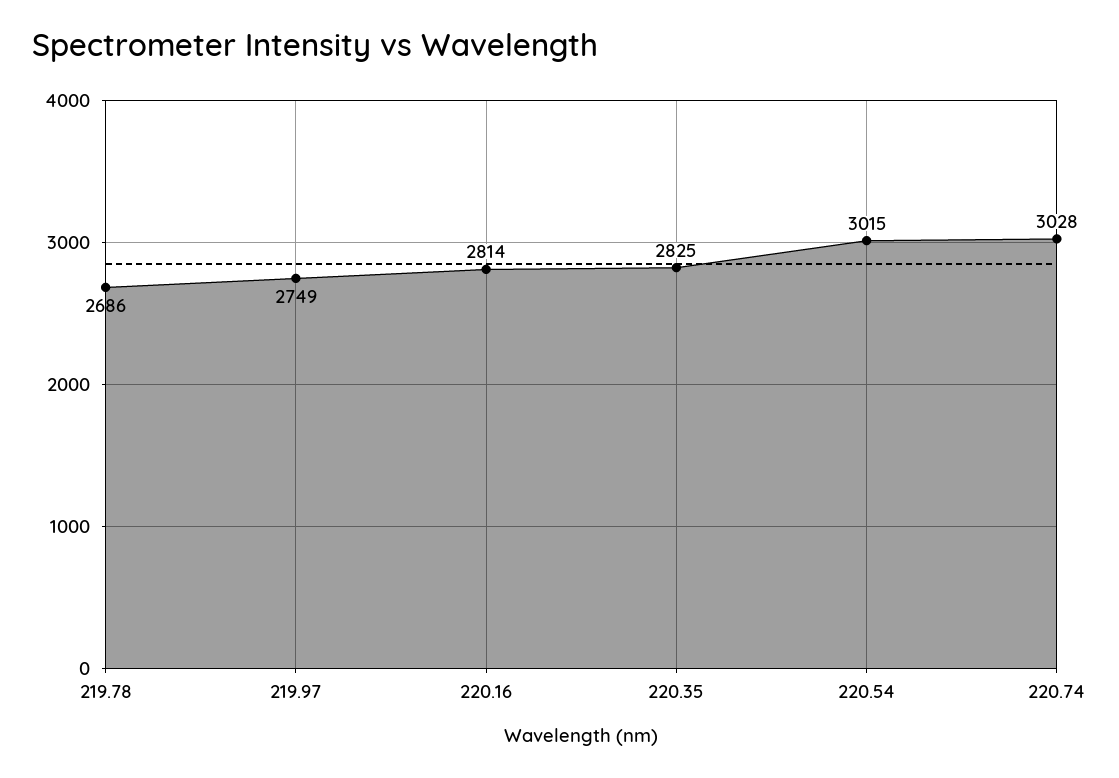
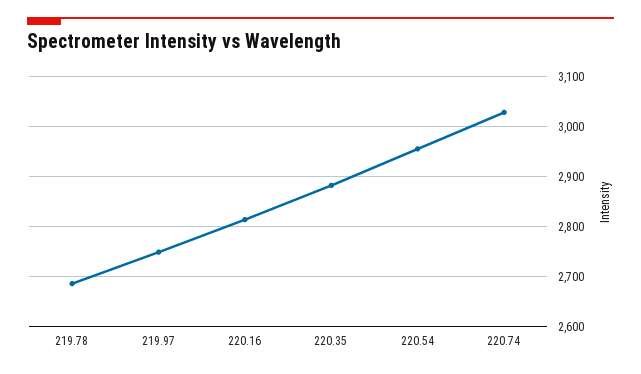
220.35: 2825 -> 2880
220.54: 3015 -> 2960

